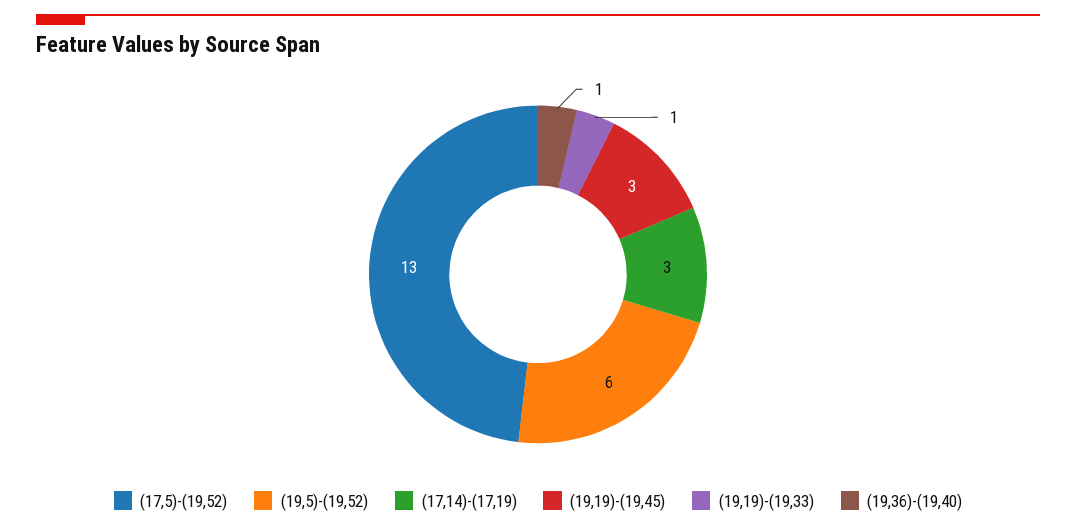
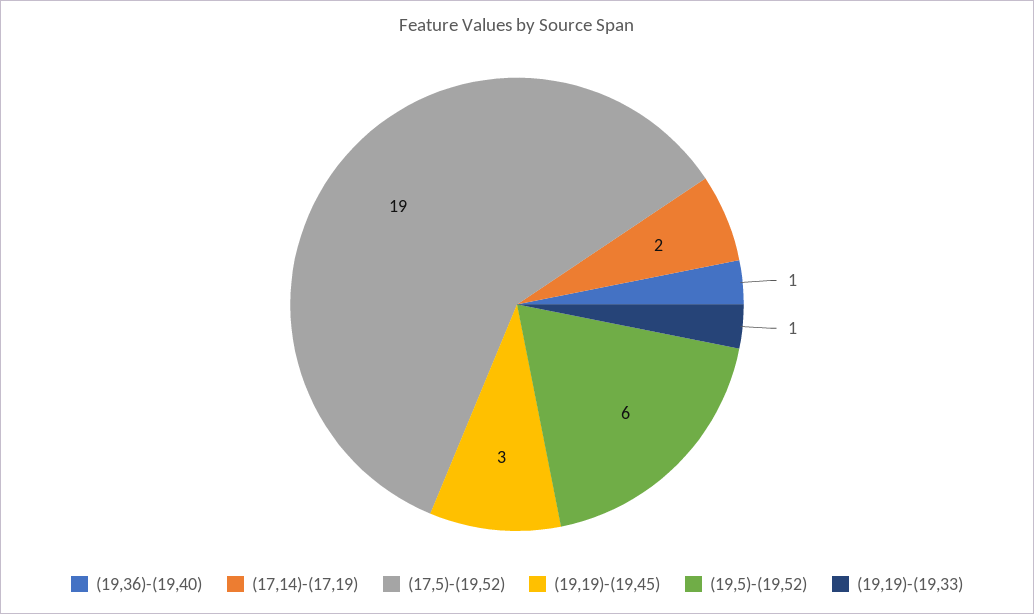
(17,5)-(19,52): 13 -> 19
(17,14)-(17,19): 3 -> 2

